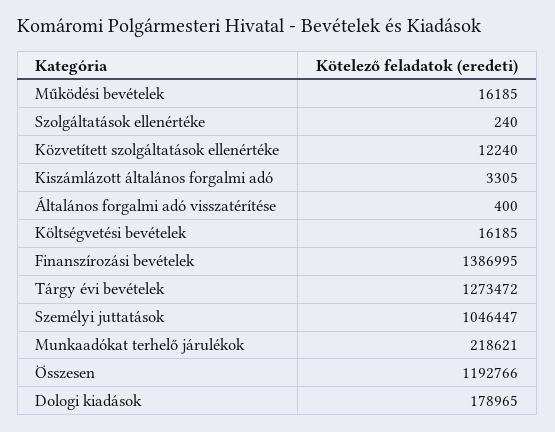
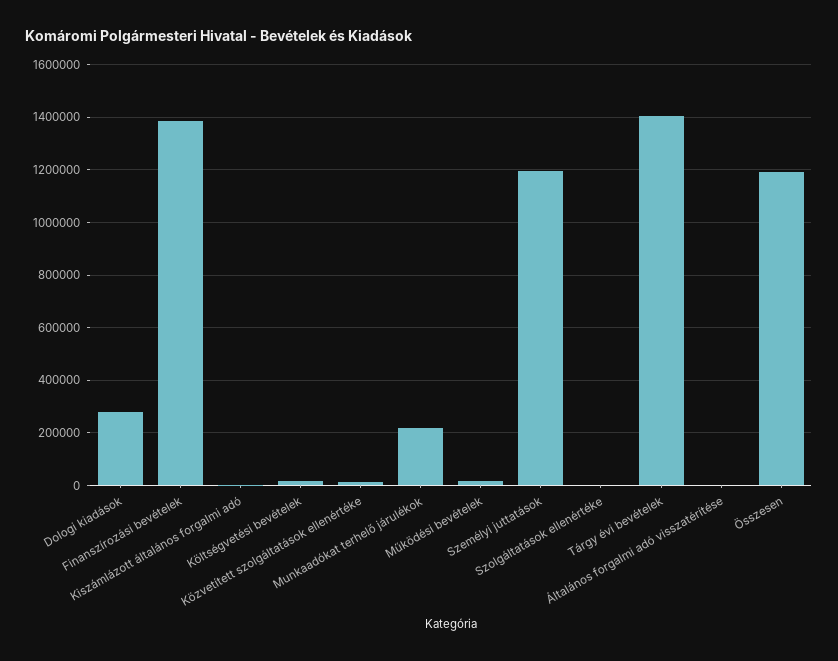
Tárgy évi bevételek: 1273472 -> 1400000
Személyi juttatások: 1046447 -> 1200000
Dologi kiadások: 178965 -> 275000

